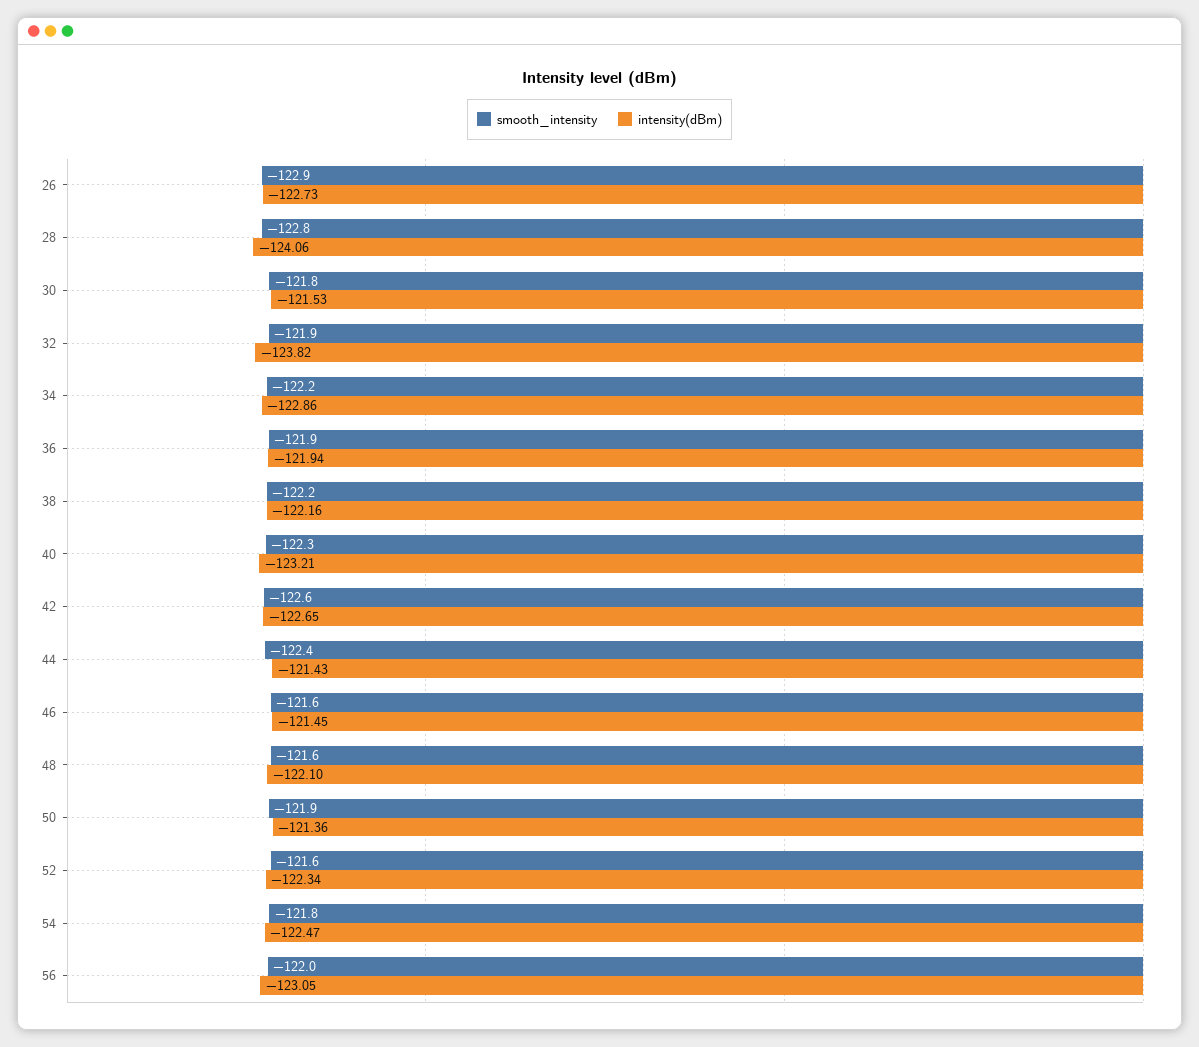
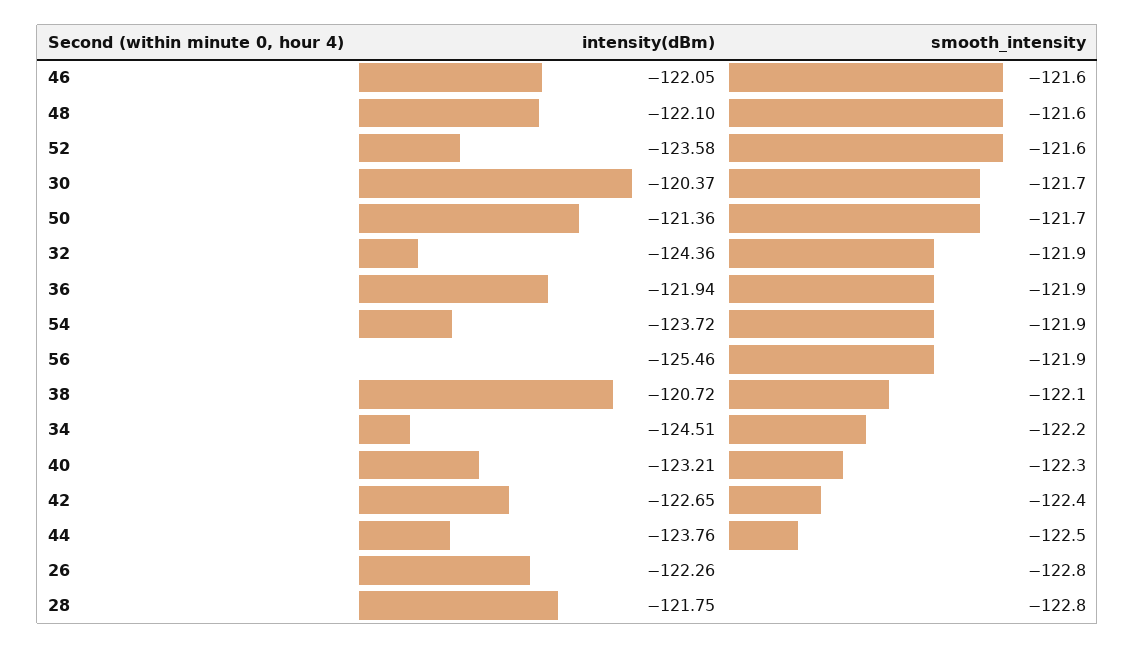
smooth_intensity, 26: -122.9 -> -122.8
intensity(dBm), 26: -122.73 -> -122.26
intensity(dBm), 28: -124.06 -> -121.75
smooth_intensity, 30: -121.8 -> -121.7
intensity(dBm), 30: -121.53 -> -120.37
intensity(dBm), 32: -123.82 -> -124.36
intensity(dBm), 34: -122.86 -> -124.51
smooth_intensity, 38: -122.2 -> -122.1
intensity(dBm), 38: -122.16 -> -120.72
smooth_intensity, 42: -122.6 -> -122.4
smooth_intensity, 44: -122.4 -> -122.5
intensity(dBm), 44: -121.43 -> -123.76
intensity(dBm), 46: -121.45 -> -122.05
smooth_intensity, 50: -121.9 -> -121.7
intensity(dBm), 52: -122.34 -> -123.58
smooth_intensity, 54: -121.8 -> -121.9
intensity(dBm), 54: -122.47 -> -123.72
smooth_intensity, 56: -122 -> -121.9
intensity(dBm), 56: -123.05 -> -125.46

